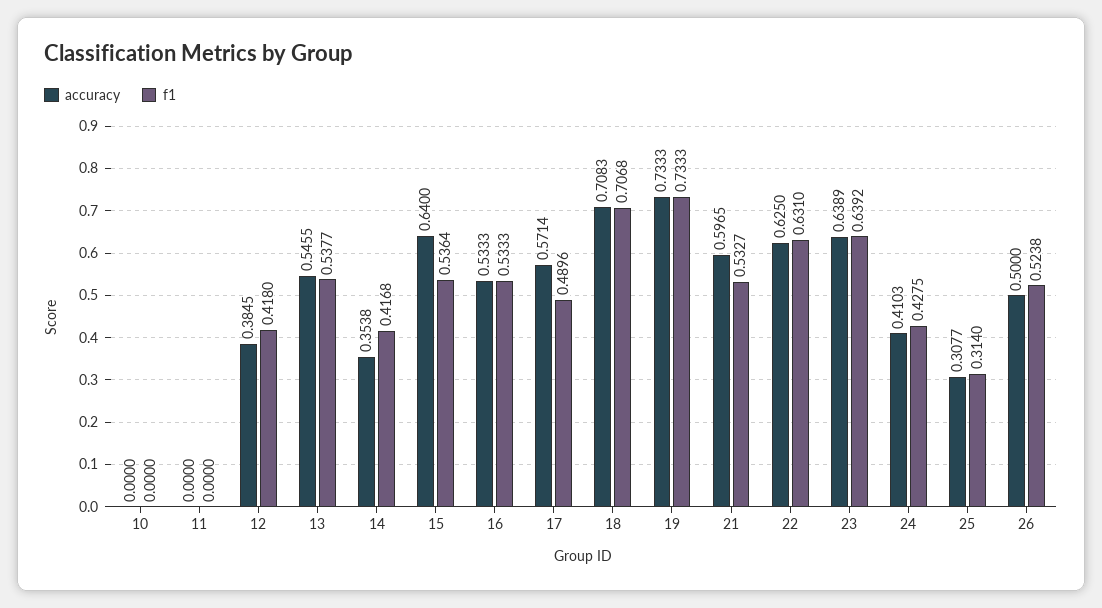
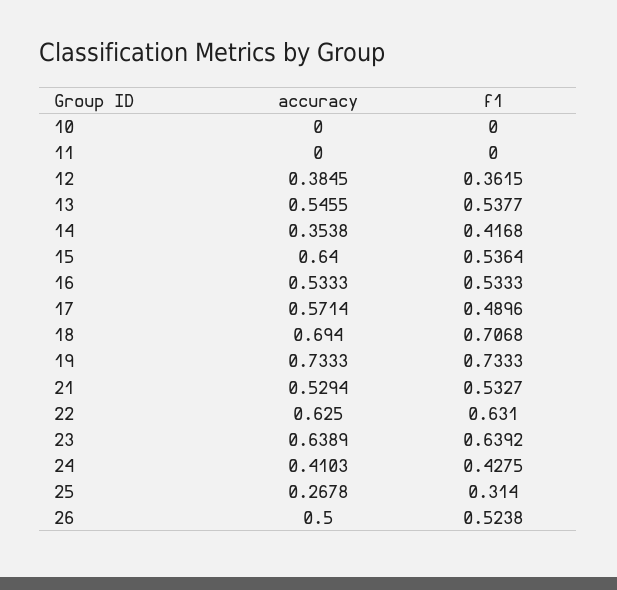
f1, 12: 0.418 -> 0.3615
accuracy, 18: 0.7083 -> 0.694
accuracy, 21: 0.5965 -> 0.5294
accuracy, 25: 0.3077 -> 0.2678

